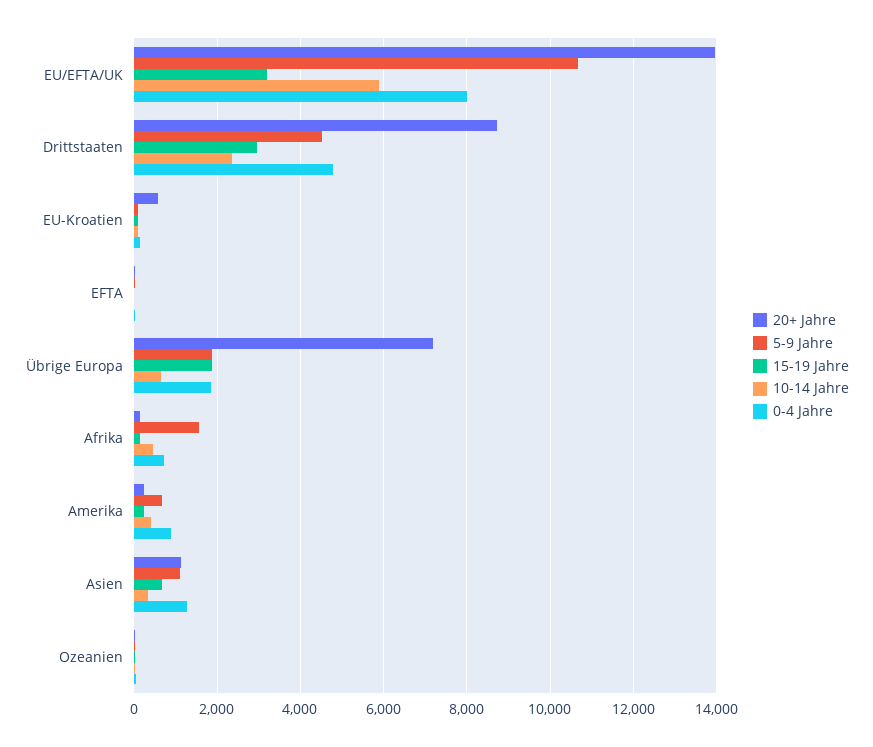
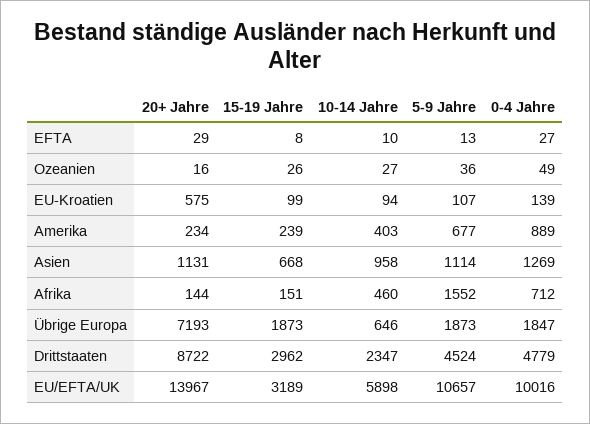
0-4 Jahre, EU/EFTA/UK: 8000 -> 10016
10-14 Jahre, Asien: 400 -> 958

